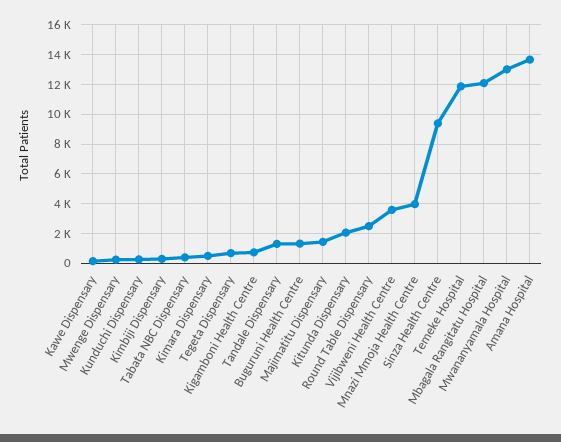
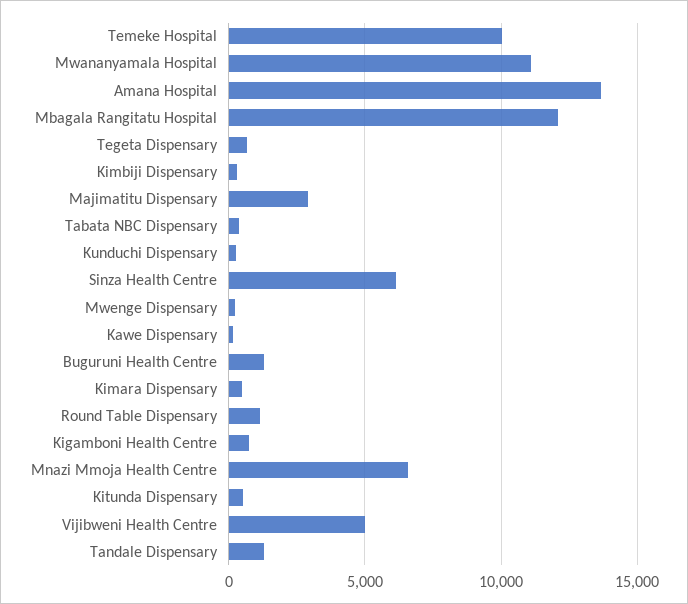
Majimatitu Dispensary: 1500 -> 3000
Kitunda Dispensary: 2000 -> 500
Round Table Dispensary: 2500 -> 1000
Vijibweni Health Centre: 3500 -> 5000
Mnazi Mmoja Health Centre: 4000 -> 6500
Sinza Health Centre: 9500 -> 6000
Temeke Hospital: 12000 -> 10000
Mwananyamala Hospital: 13000 -> 11000

